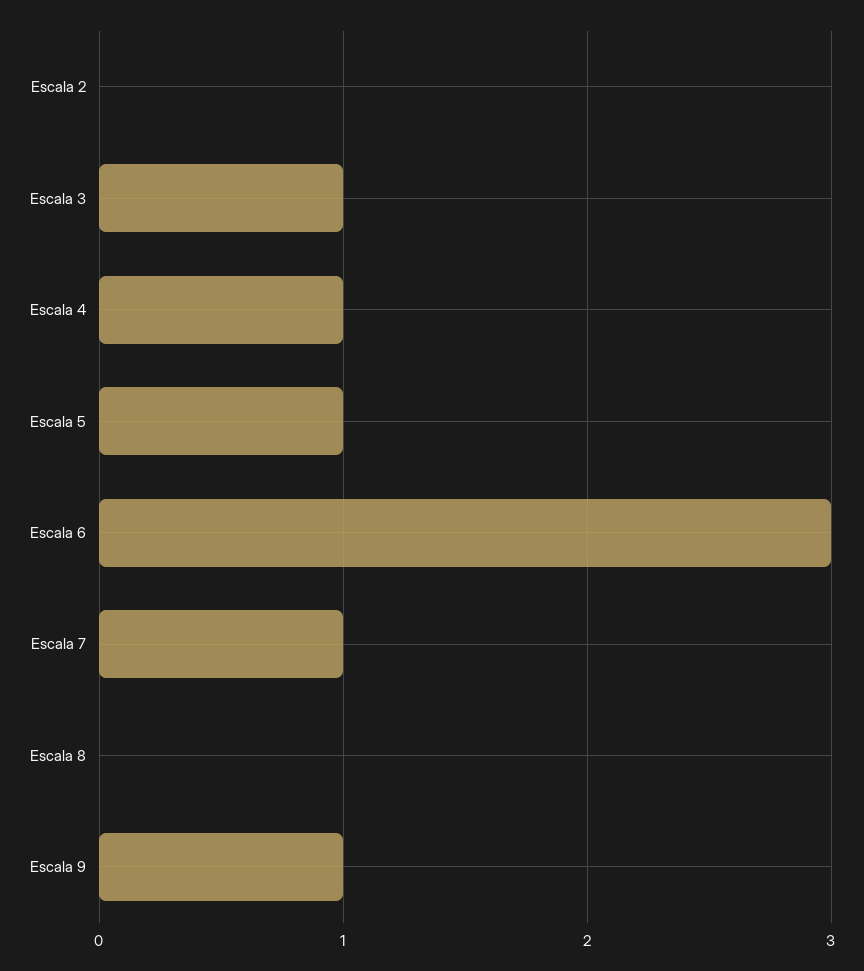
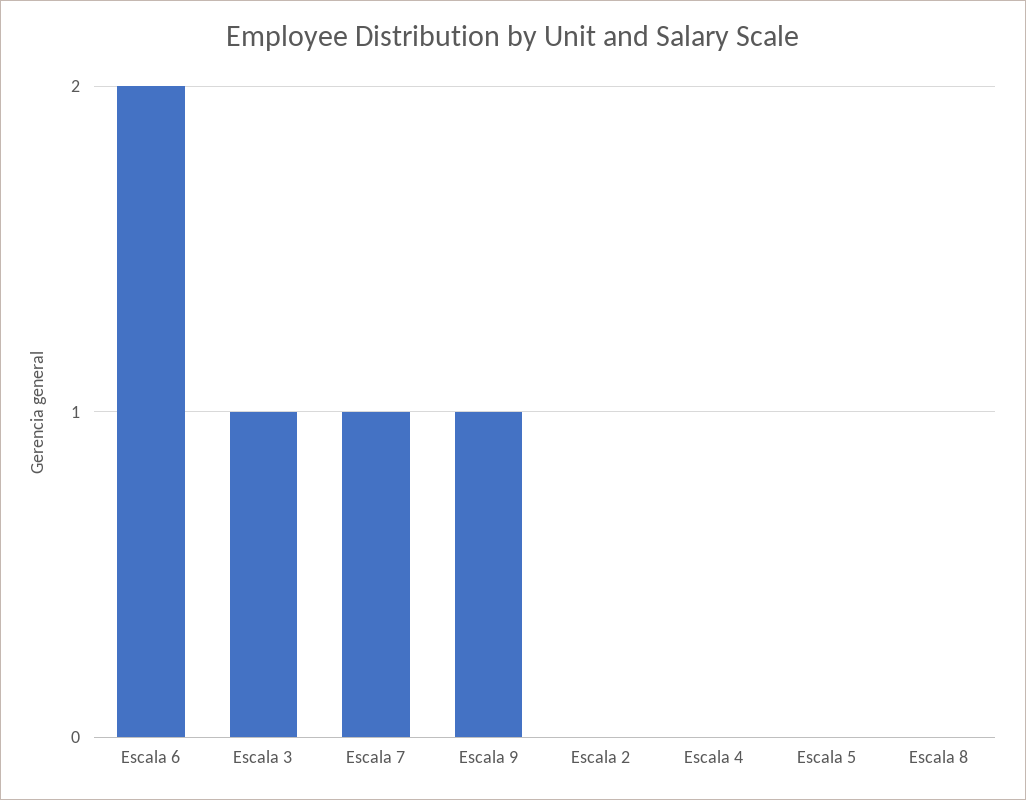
Escala 4: 1 -> 0
Escala 5: 1 -> 0
Escala 6: 3 -> 2

